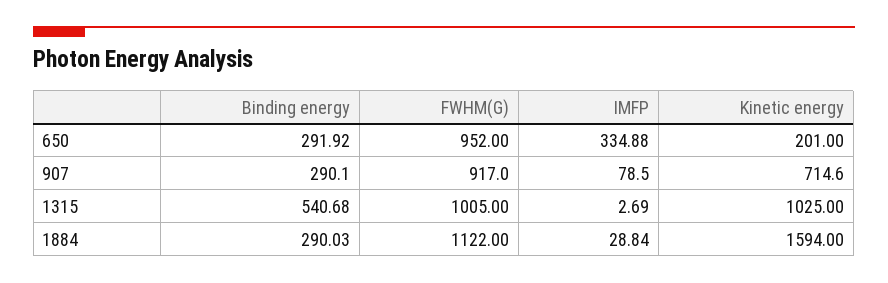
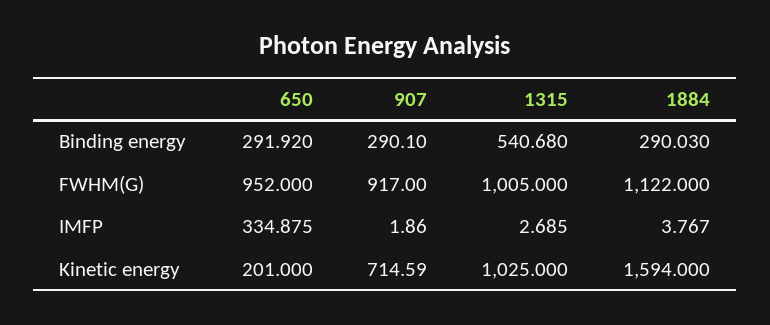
IMFP, 907: 78.5 -> 1.86
IMFP, 1884: 28.84 -> 3.767

